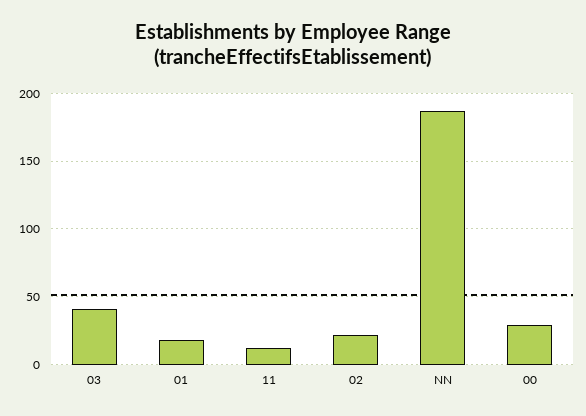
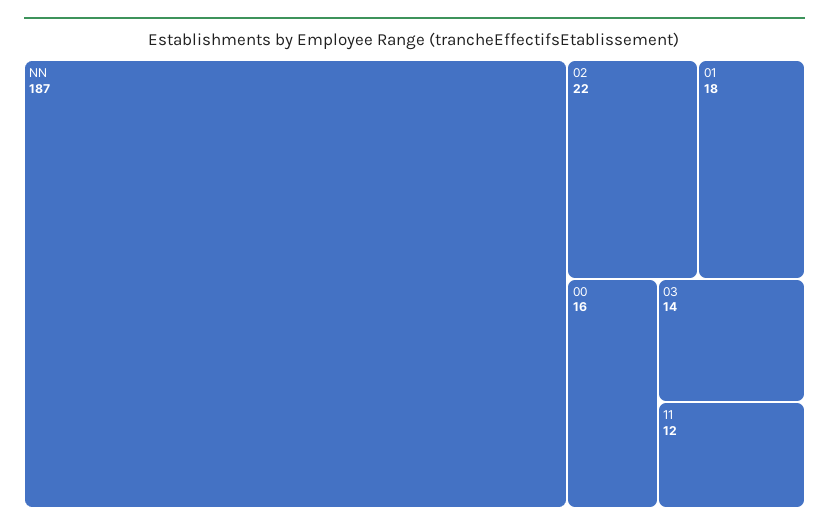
03: 40 -> 14
00: 30 -> 16

